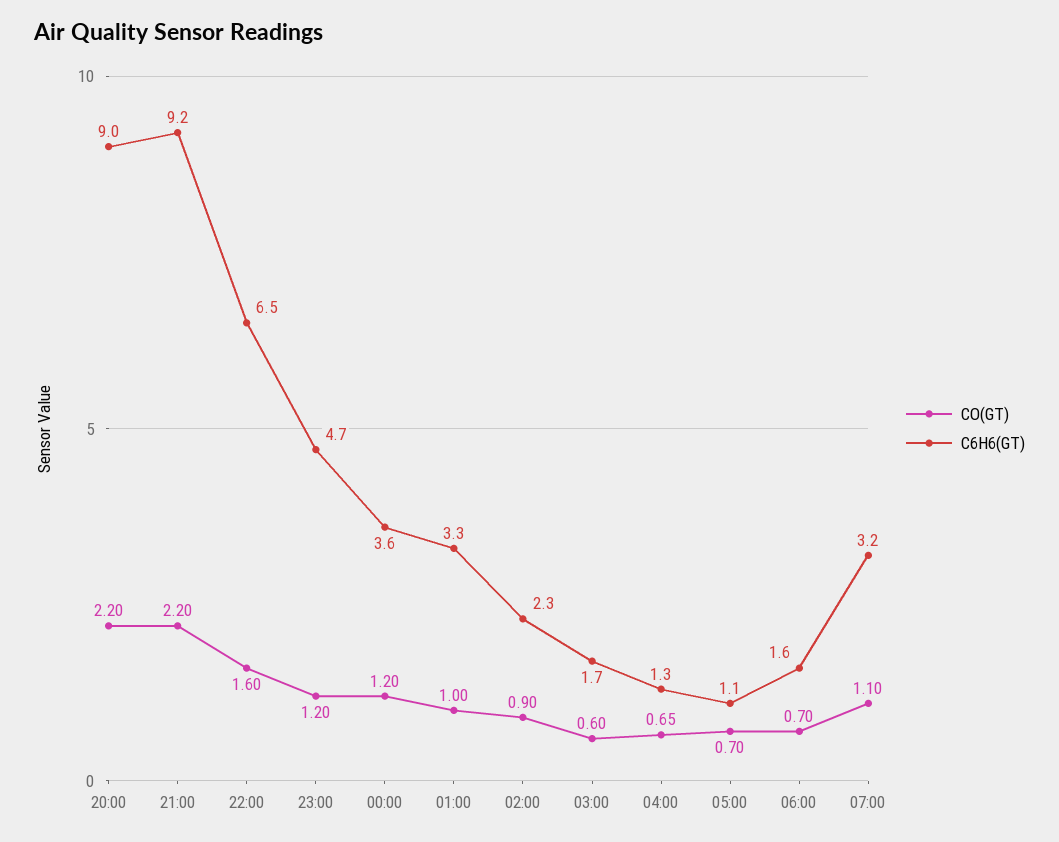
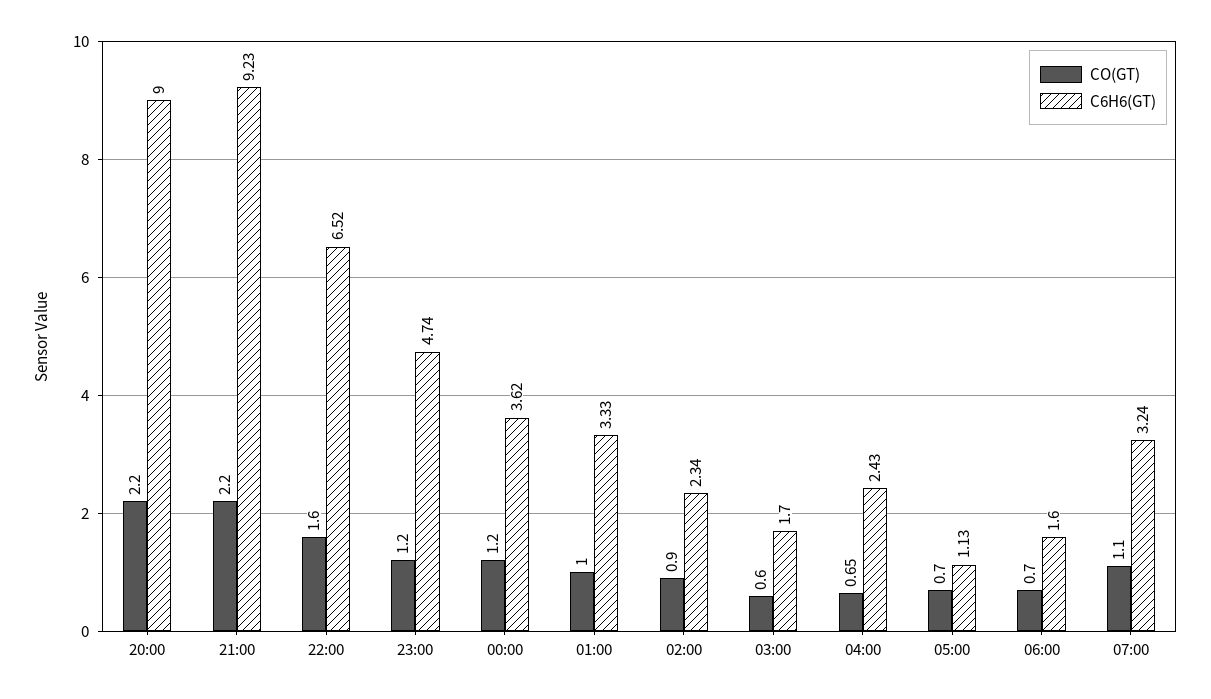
C6H6(GT), 04:00: 1.3 -> 2.43

